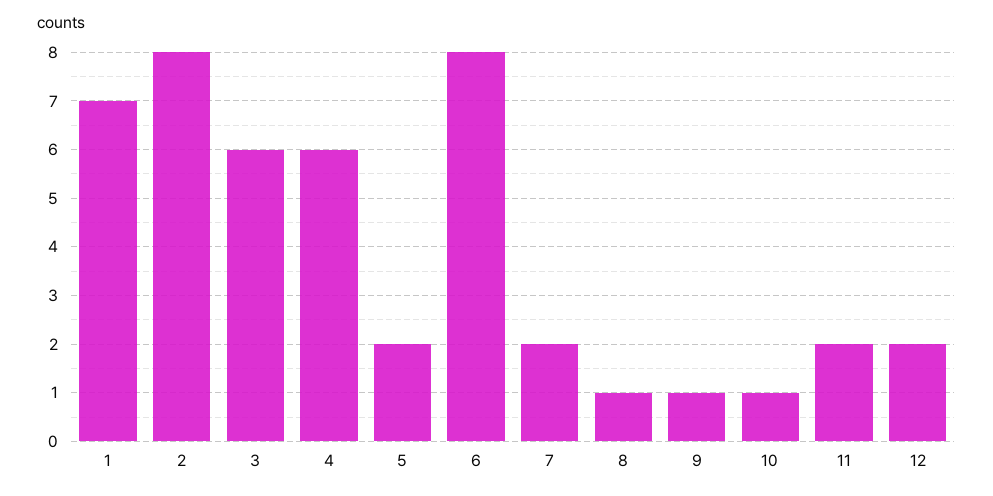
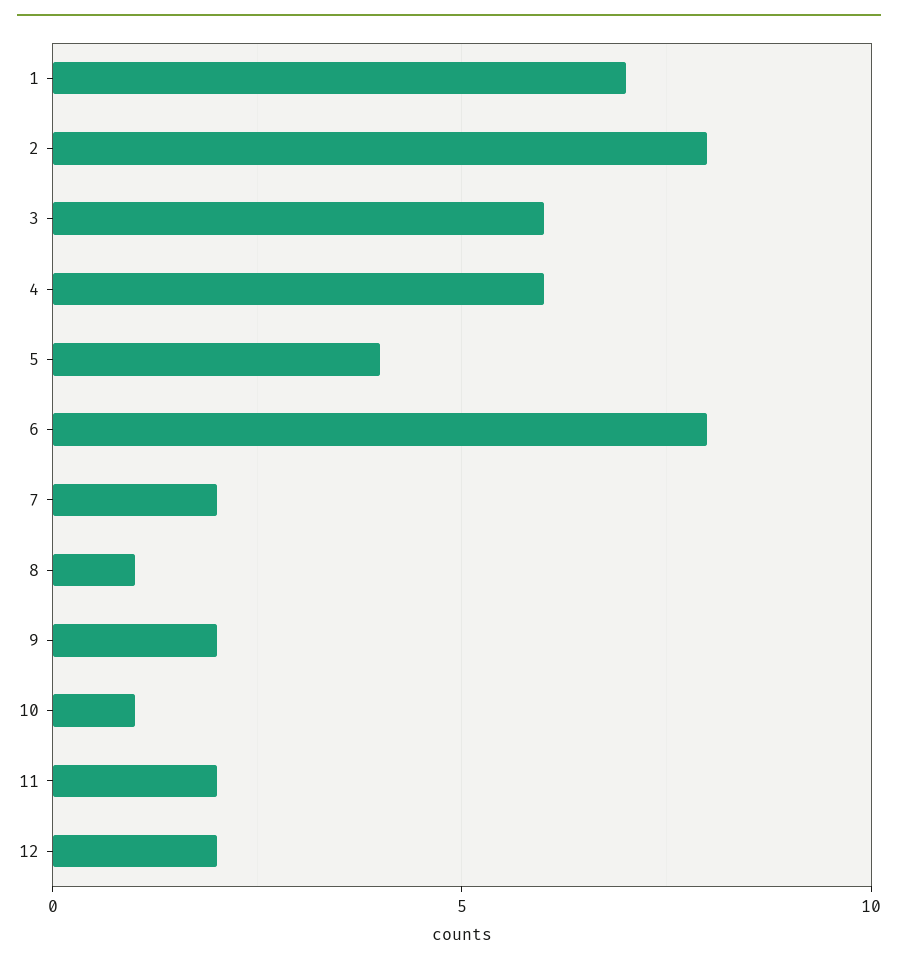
5: 2 -> 4
9: 1 -> 2

